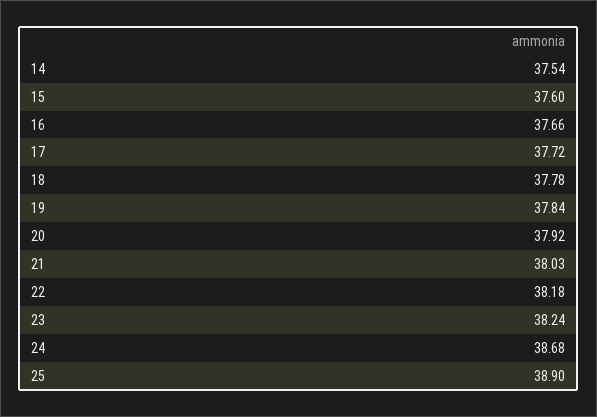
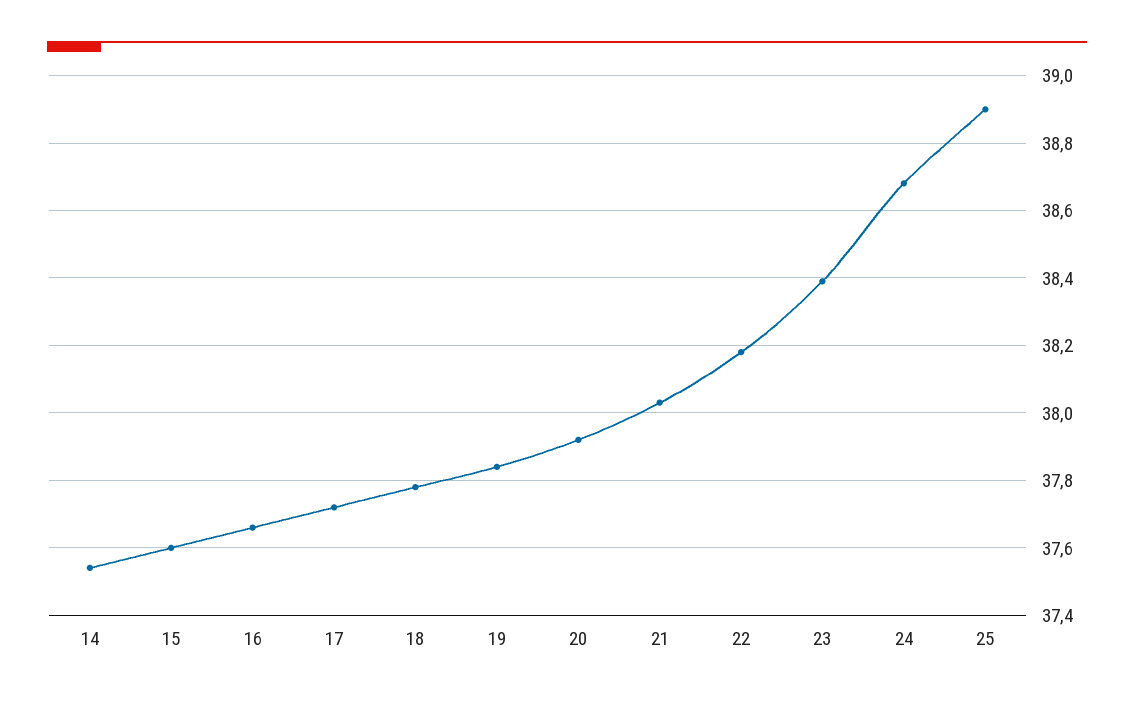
23: 38.24 -> 38.4

